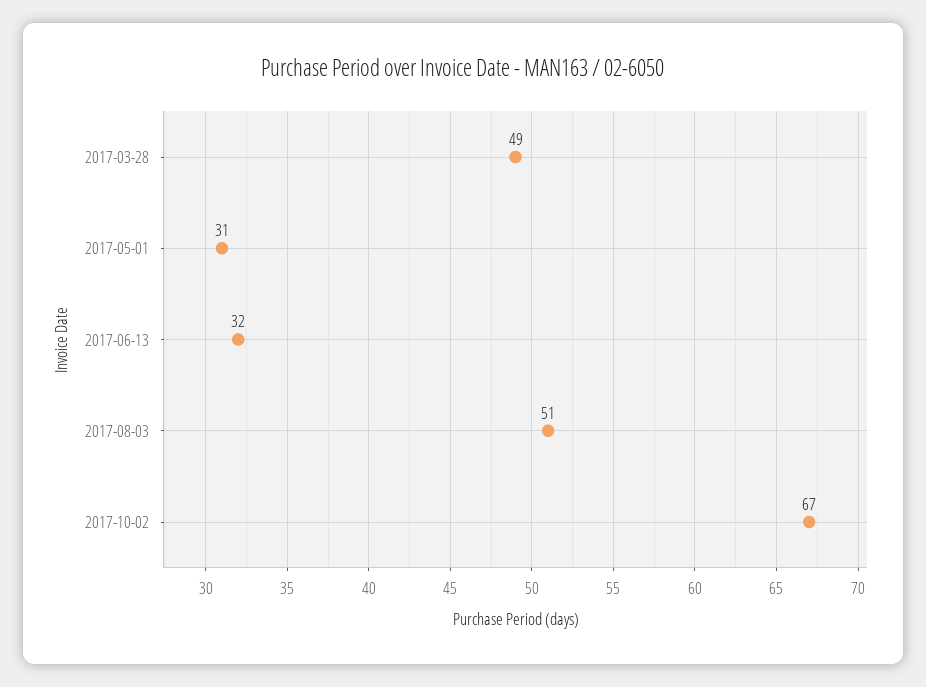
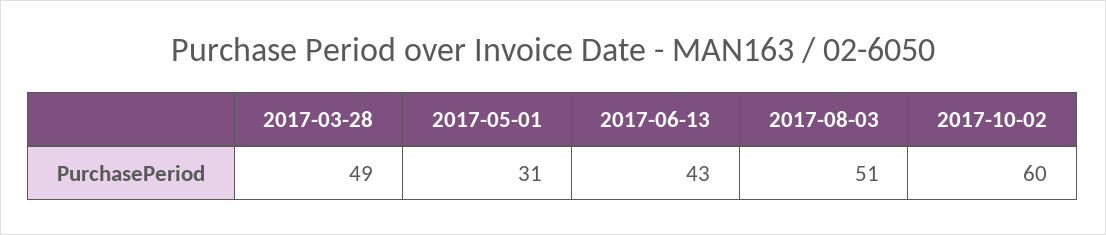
2017-06-13: 32 -> 43
2017-10-02: 67 -> 60

